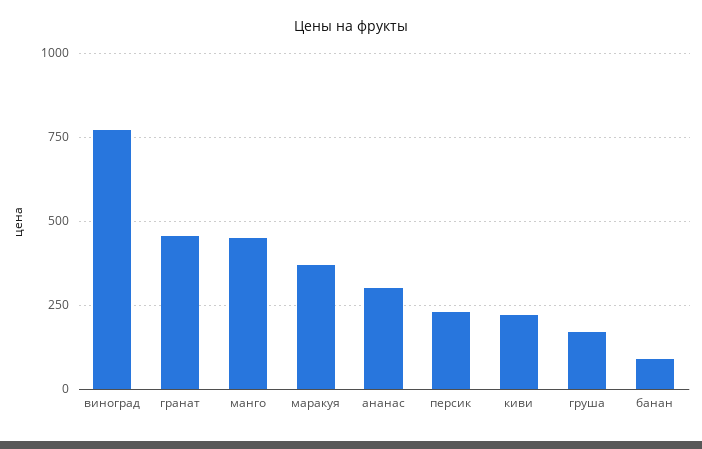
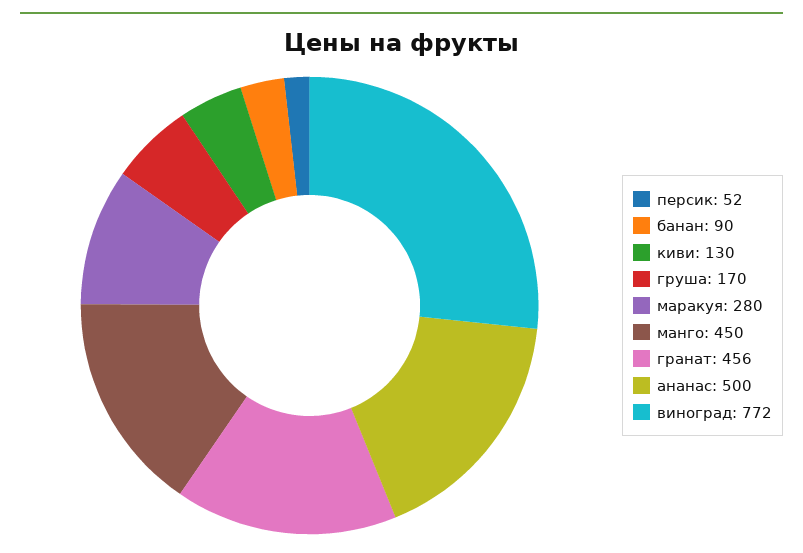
маракуя: 375 -> 280
ананас: 300 -> 500
персик: 225 -> 52
киви: 225 -> 130

